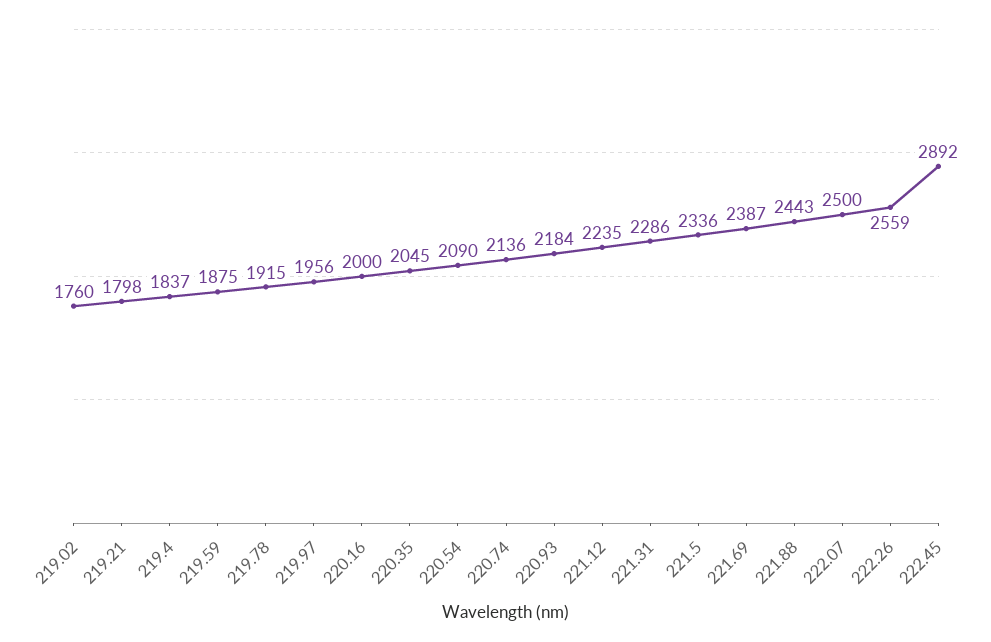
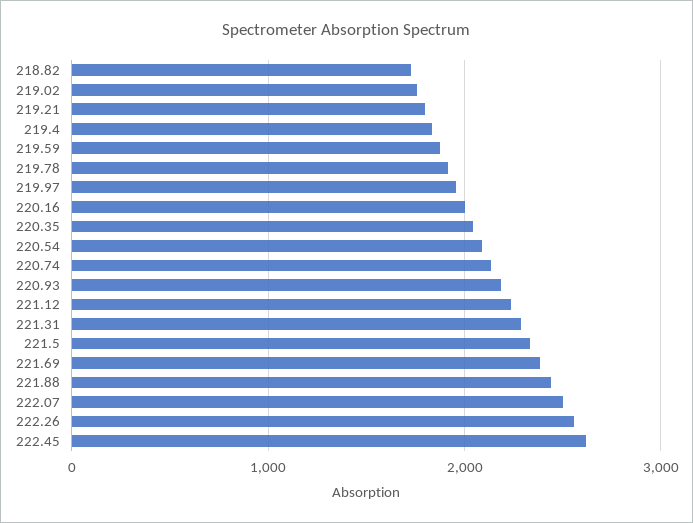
222.45: 2892 -> 2600
218.82: none -> 1700

